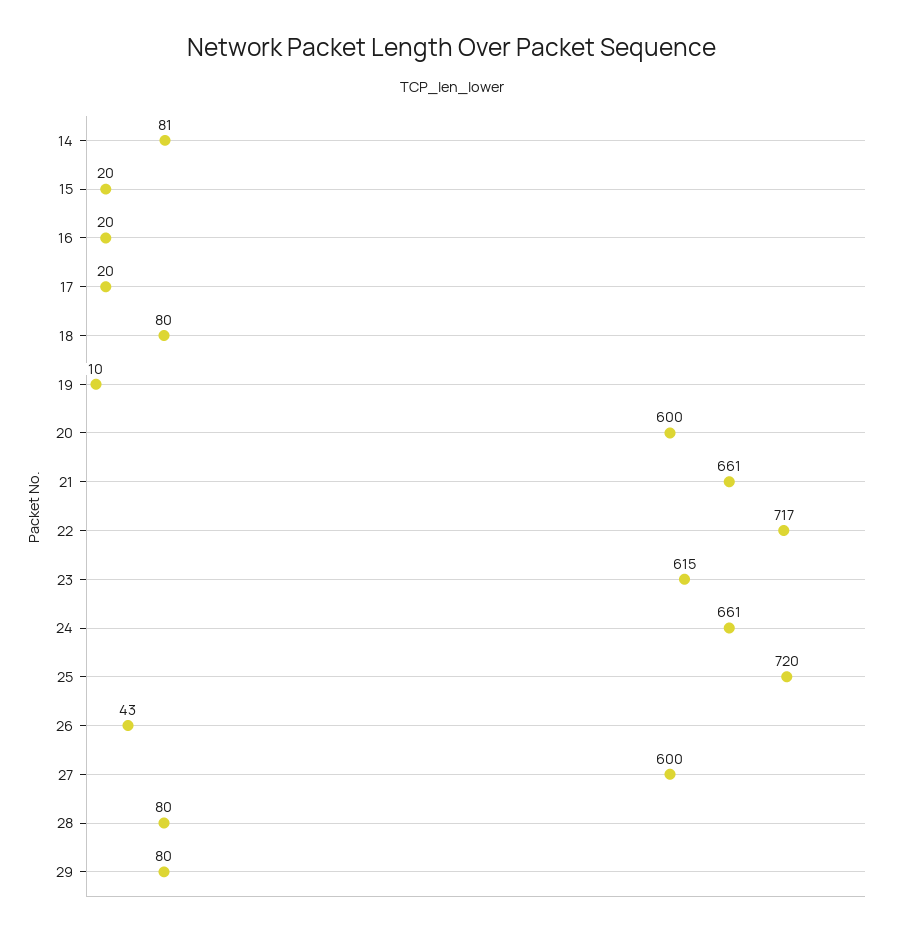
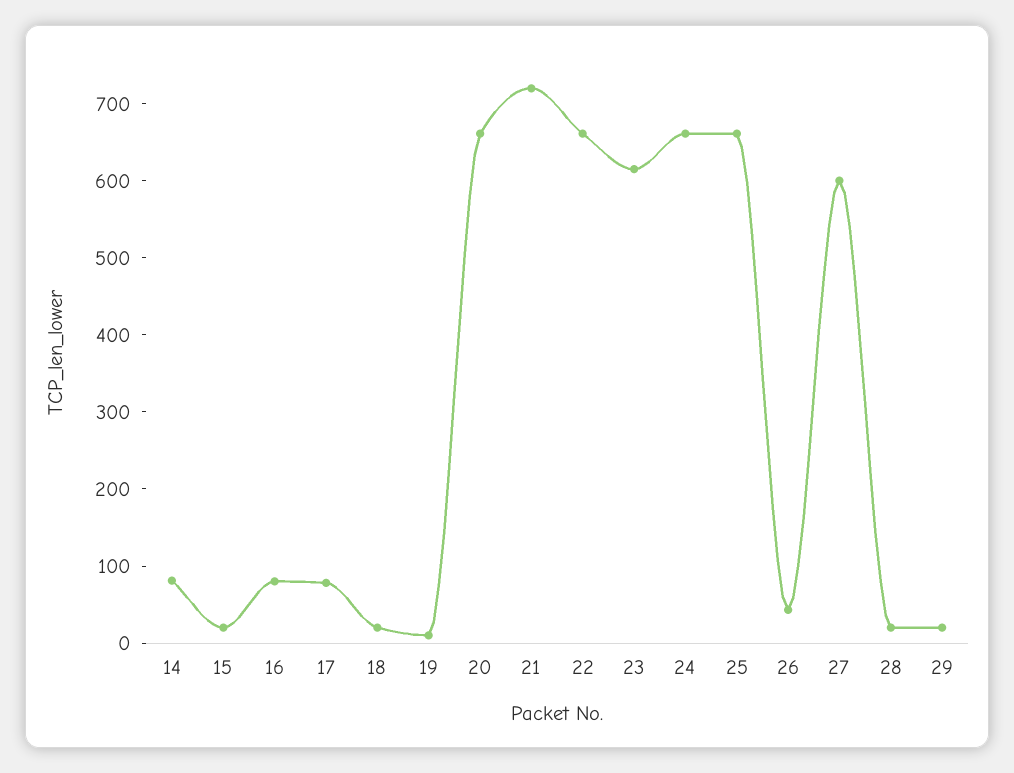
16: 20 -> 80
17: 20 -> 80
18: 80 -> 20
20: 600 -> 660
21: 661 -> 720
22: 717 -> 660
25: 720 -> 660
28: 80 -> 20
29: 80 -> 20

